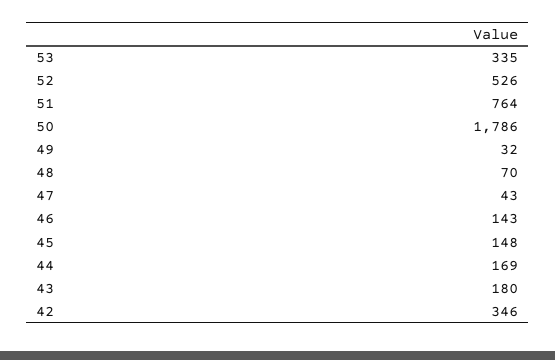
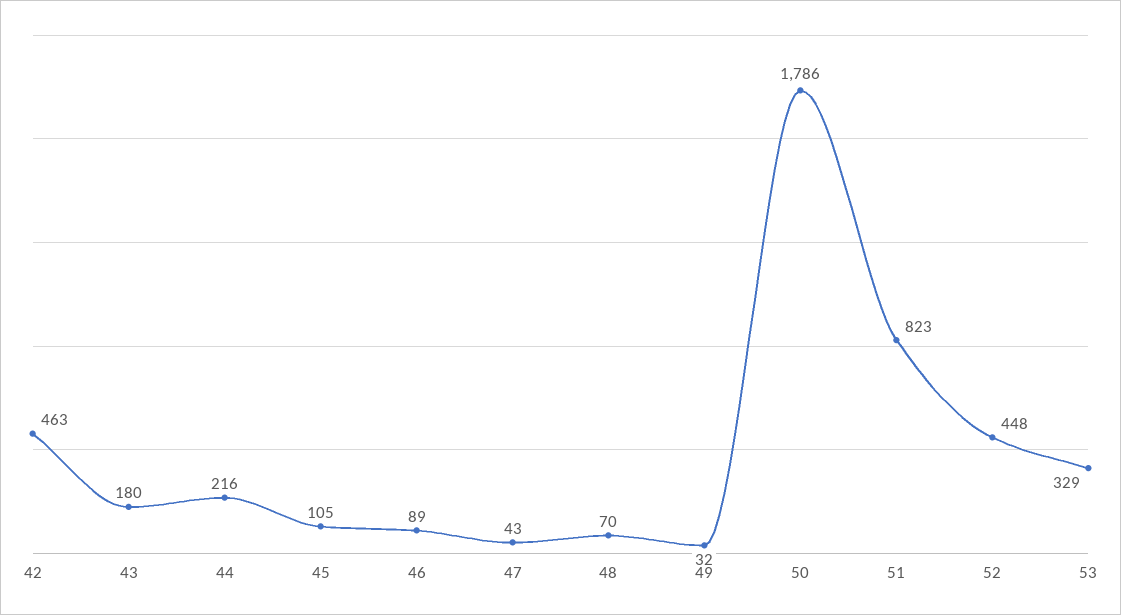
53: 335 -> 329
52: 526 -> 448
51: 764 -> 823
46: 143 -> 89
45: 148 -> 105
44: 169 -> 216
42: 346 -> 463

